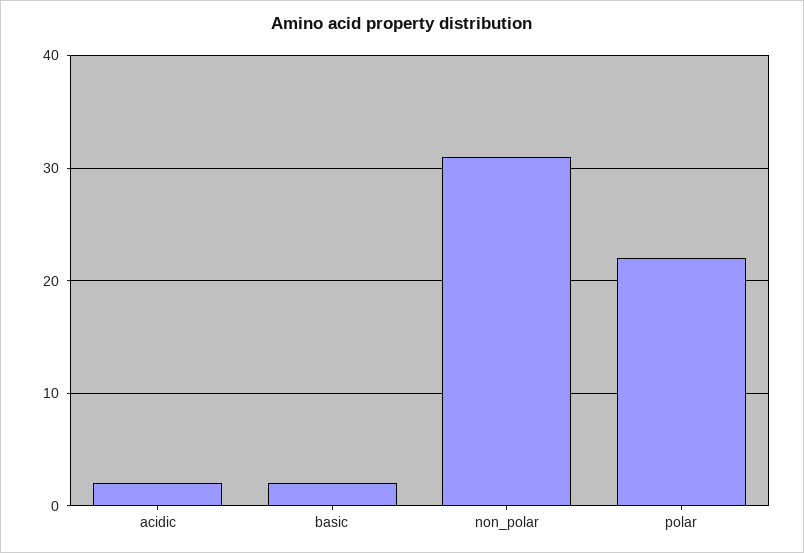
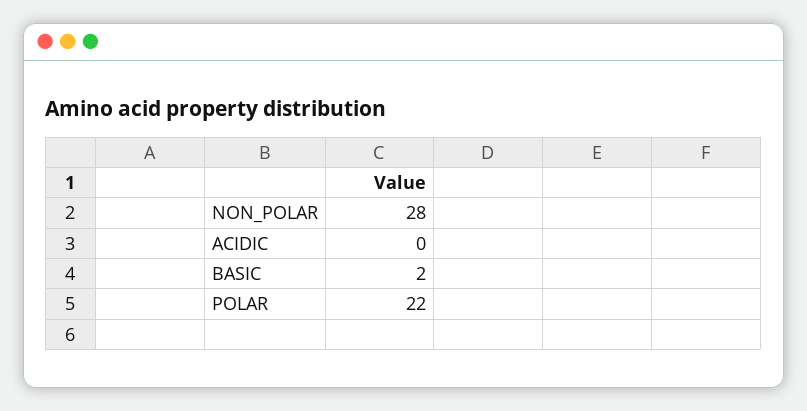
acidic: 2 -> 0
non_polar: 31 -> 28

